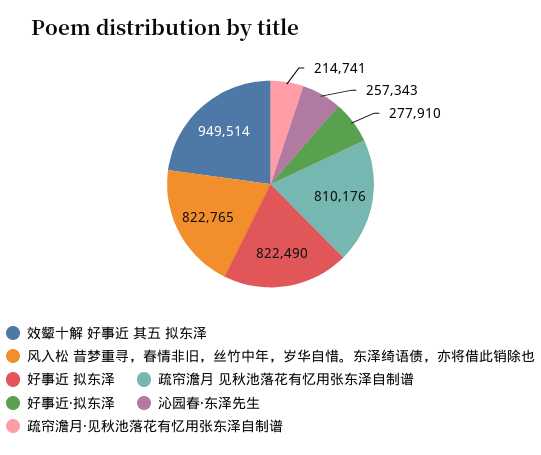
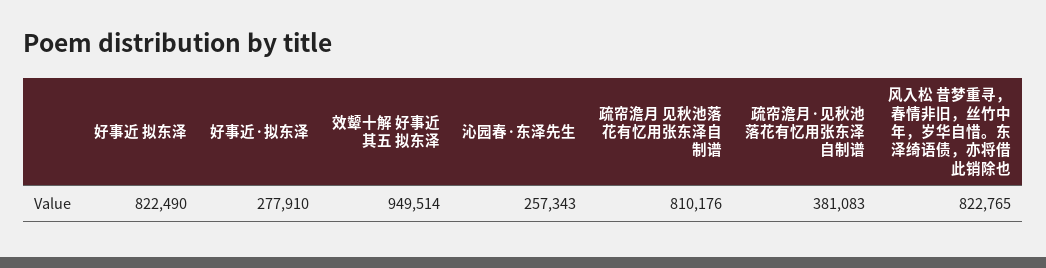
疏帘澹月·见秋池落花有忆用张东泽自制谱: 214741 -> 381083

